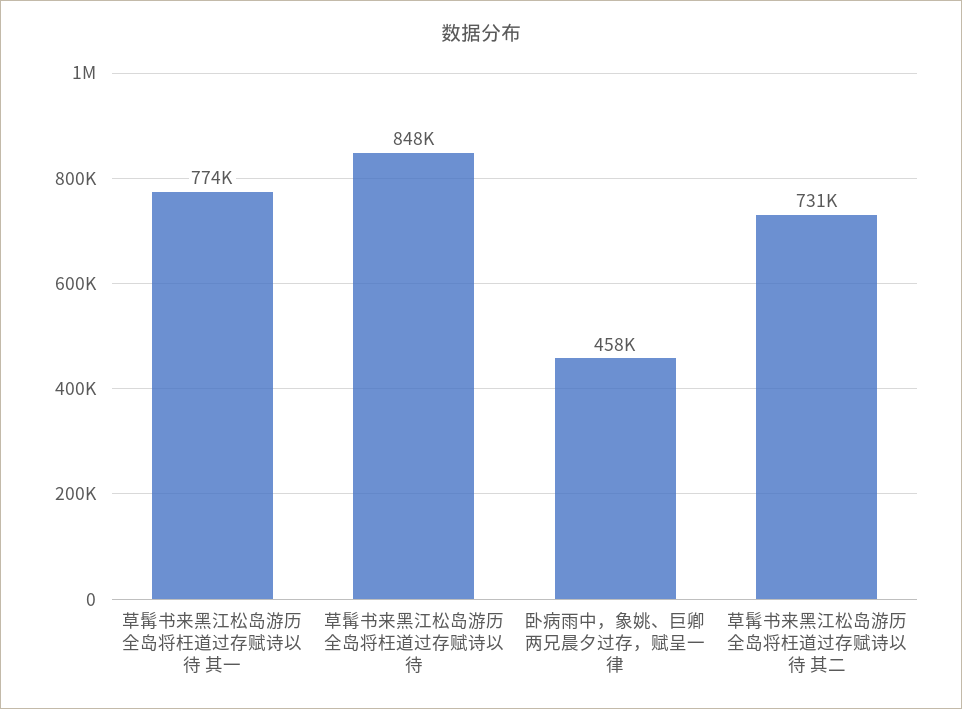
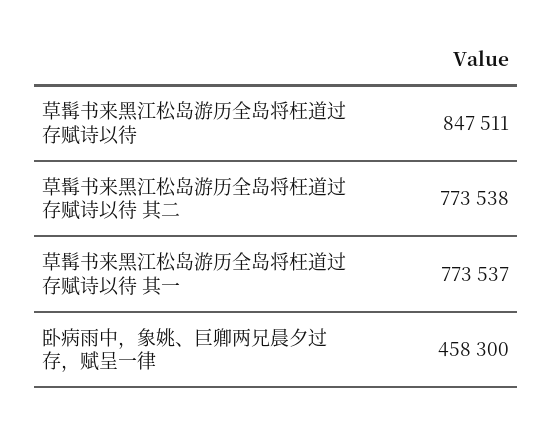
草髯书来黑江松岛游历全岛将枉道过存赋诗以待 其二: 731000 -> 773538

